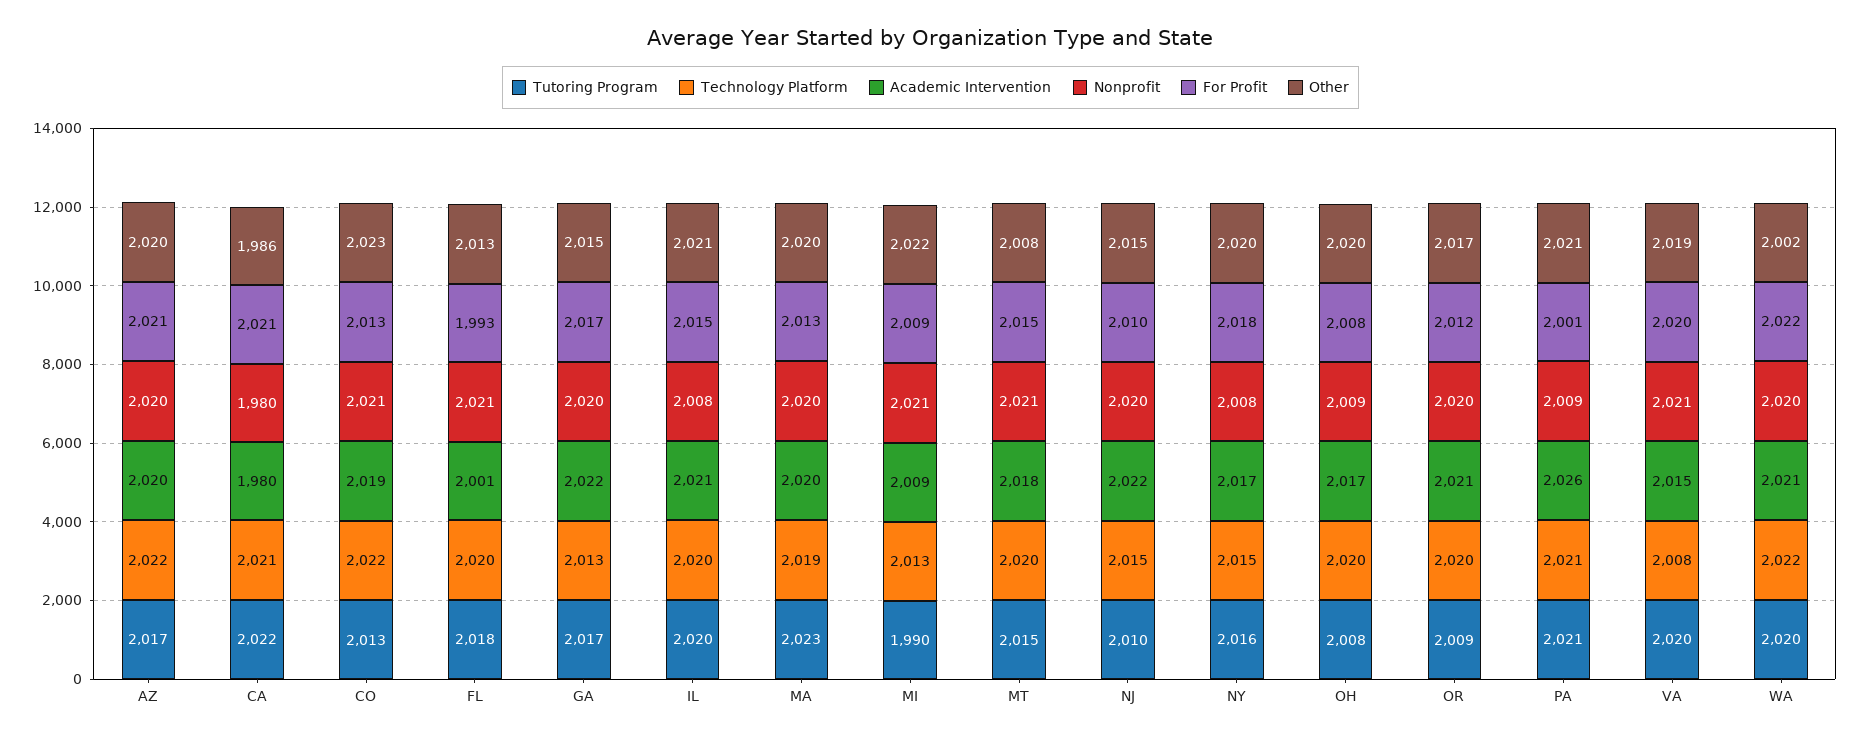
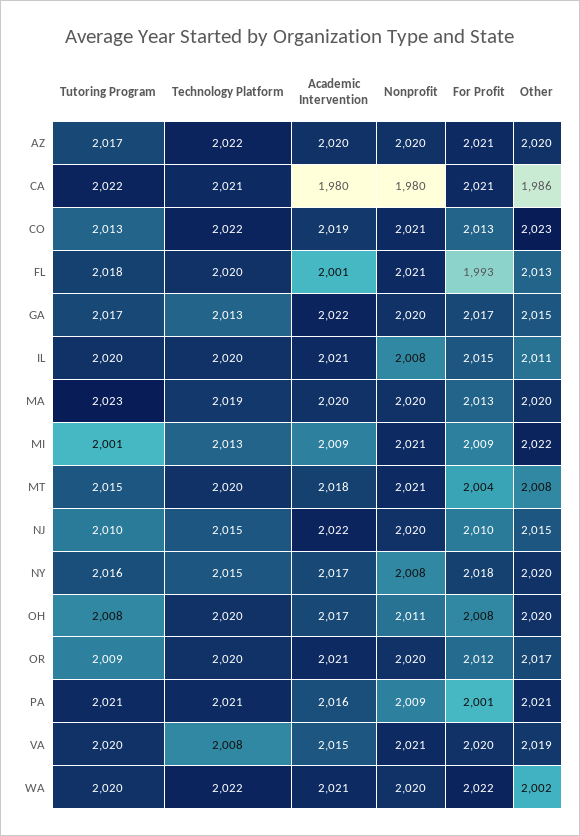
Other, IL: 2021 -> 2011
Tutoring Program, MI: 1990 -> 2001
For Profit, MT: 2015 -> 2004
Nonprofit, OH: 2009 -> 2011
Academic Intervention, PA: 2026 -> 2016

